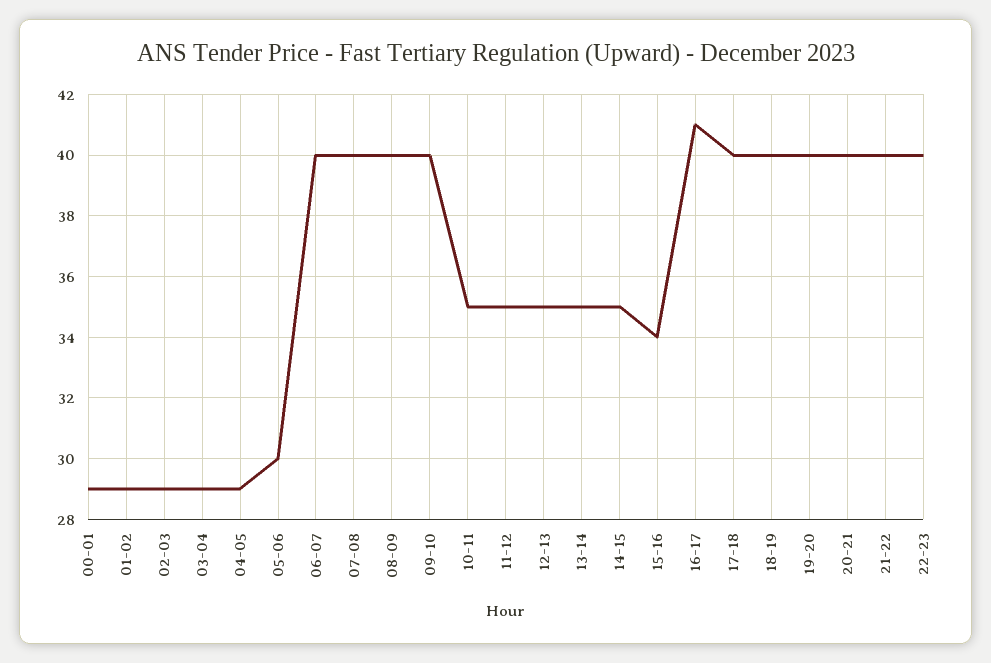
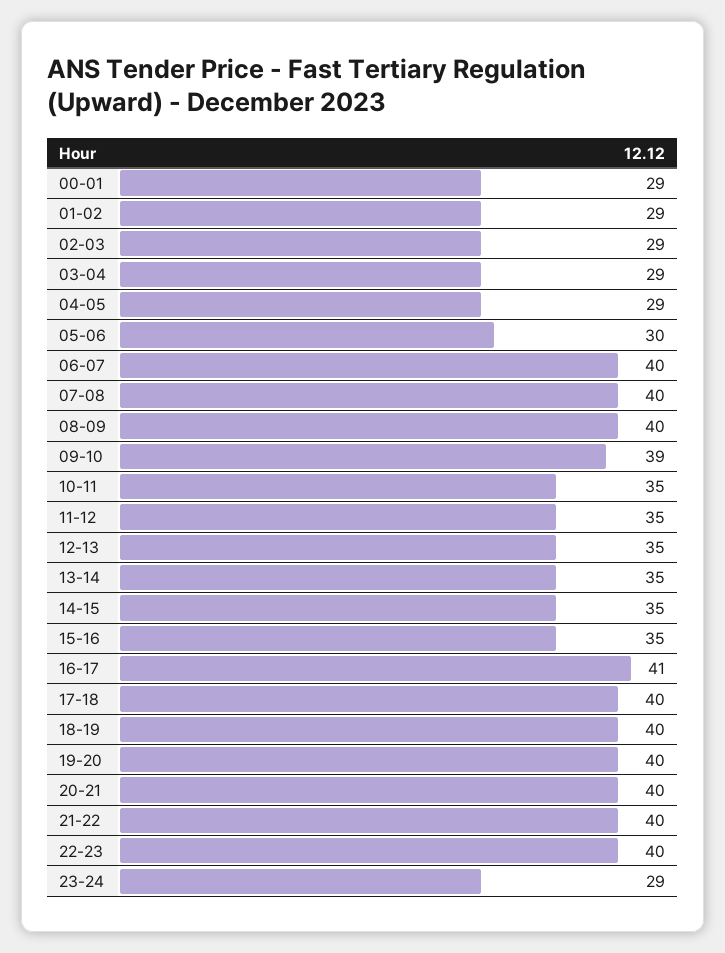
09-10: 40 -> 39
15-16: 34 -> 35
23-24: none -> 29

